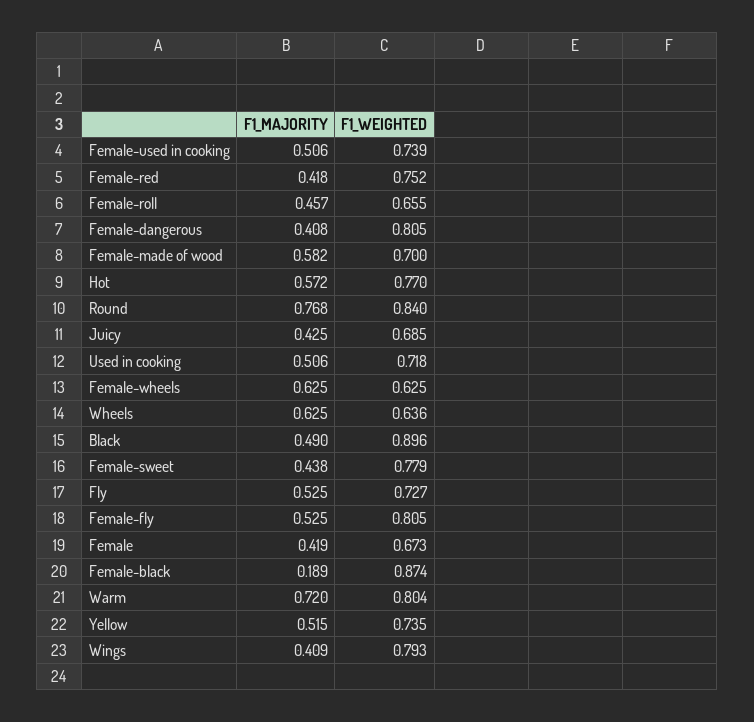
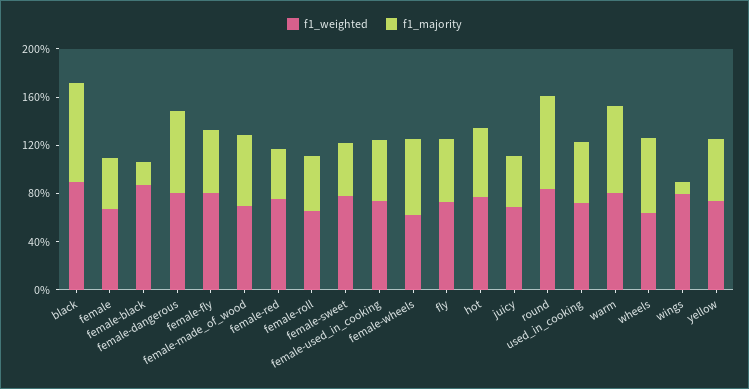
F1_MAJORITY, Female-dangerous: 0.408 -> 0.7
F1_MAJORITY, Black: 0.49 -> 0.8
F1_MAJORITY, Wings: 0.409 -> 0.1

